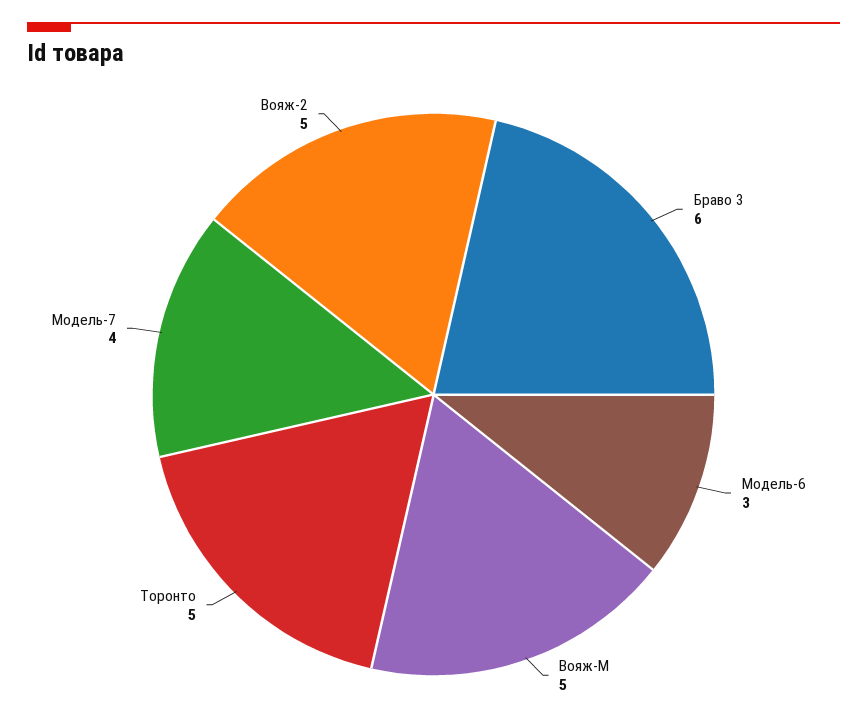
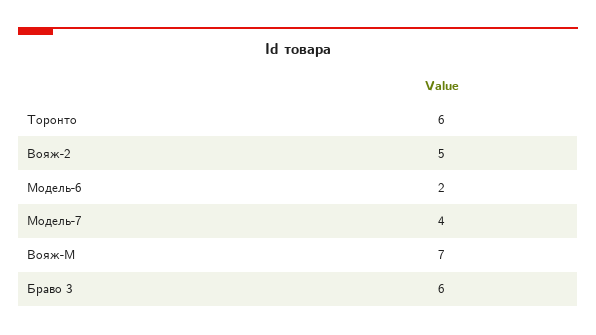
Модель-6: 3 -> 2
Вояж-М: 5 -> 7
Торонто: 5 -> 6

